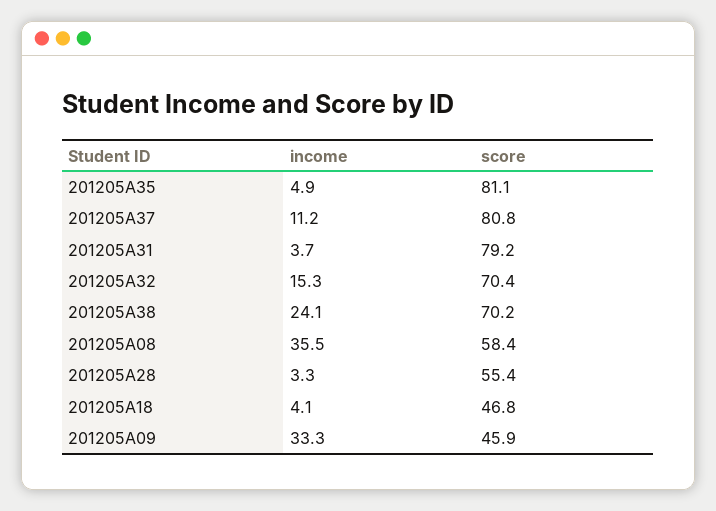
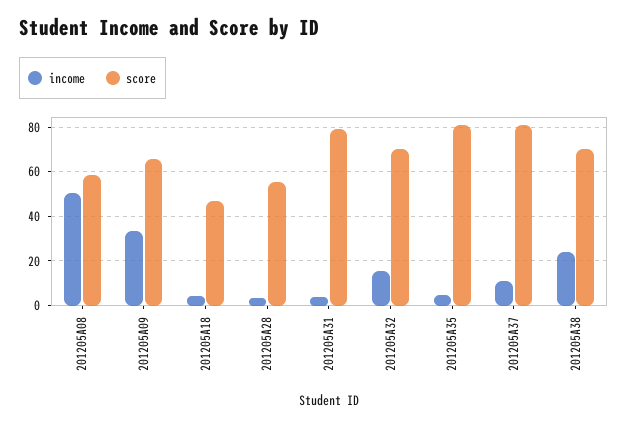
income, 201205A08: 35.5 -> 50
score, 201205A09: 45.9 -> 65

